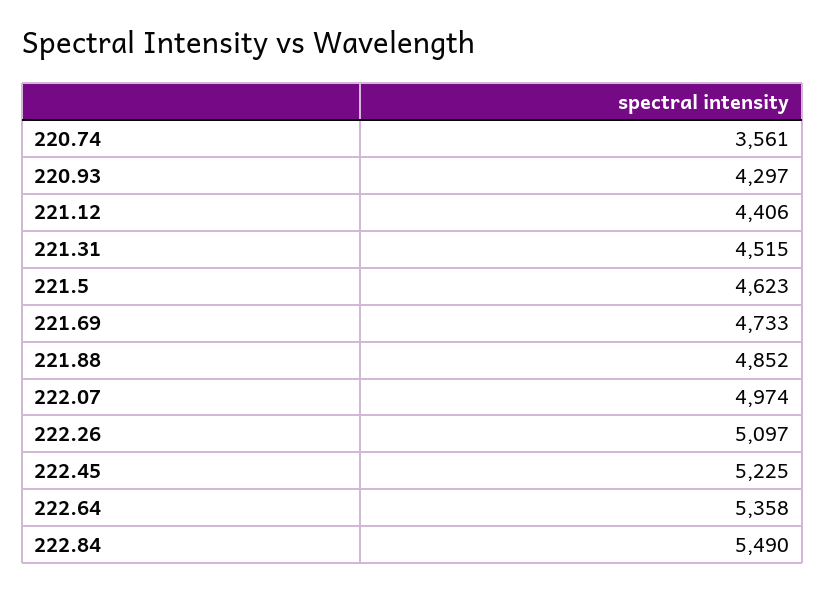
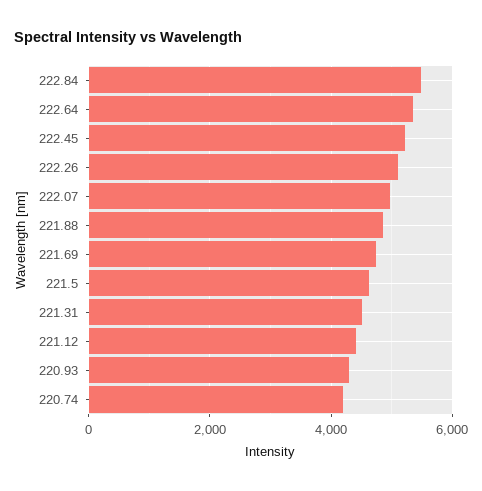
220.74: 3561 -> 4200

